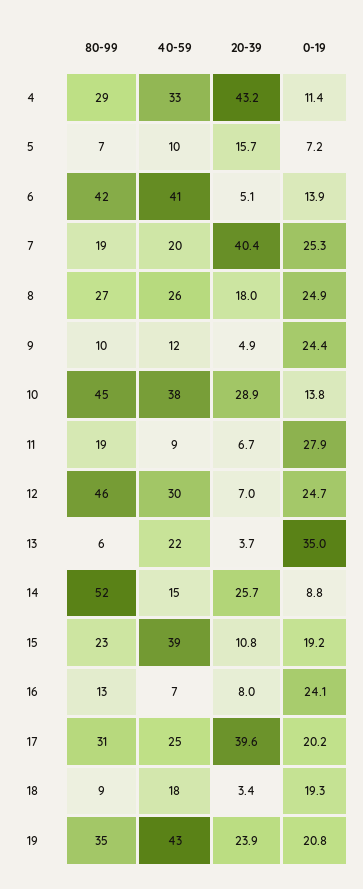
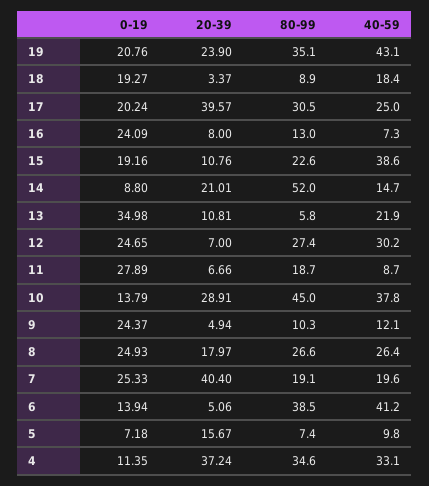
80-99, 4: 29 -> 34.6
20-39, 4: 43.2 -> 37.24
80-99, 6: 42 -> 38.5
80-99, 12: 46 -> 27.4
20-39, 13: 3.7 -> 10.81
20-39, 14: 25.7 -> 21.01

